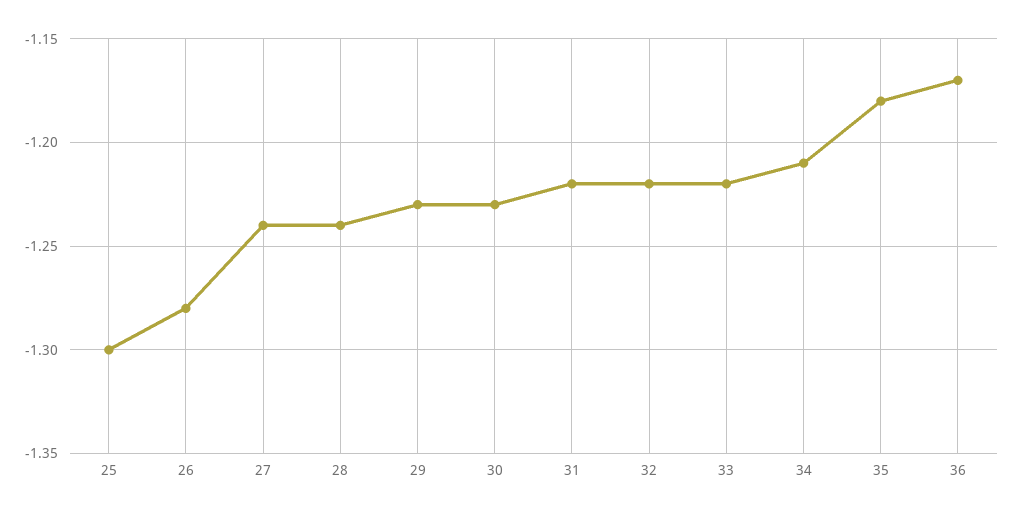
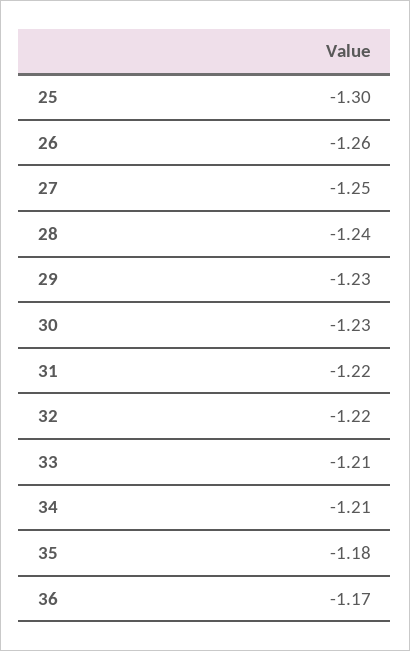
26: -1.28 -> -1.26
27: -1.24 -> -1.25
33: -1.22 -> -1.21

